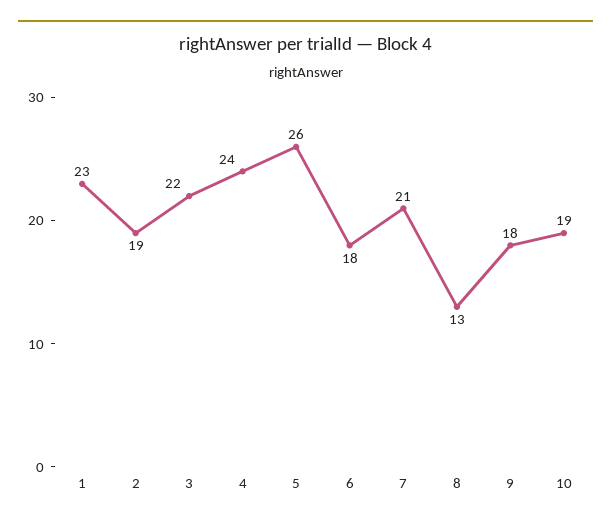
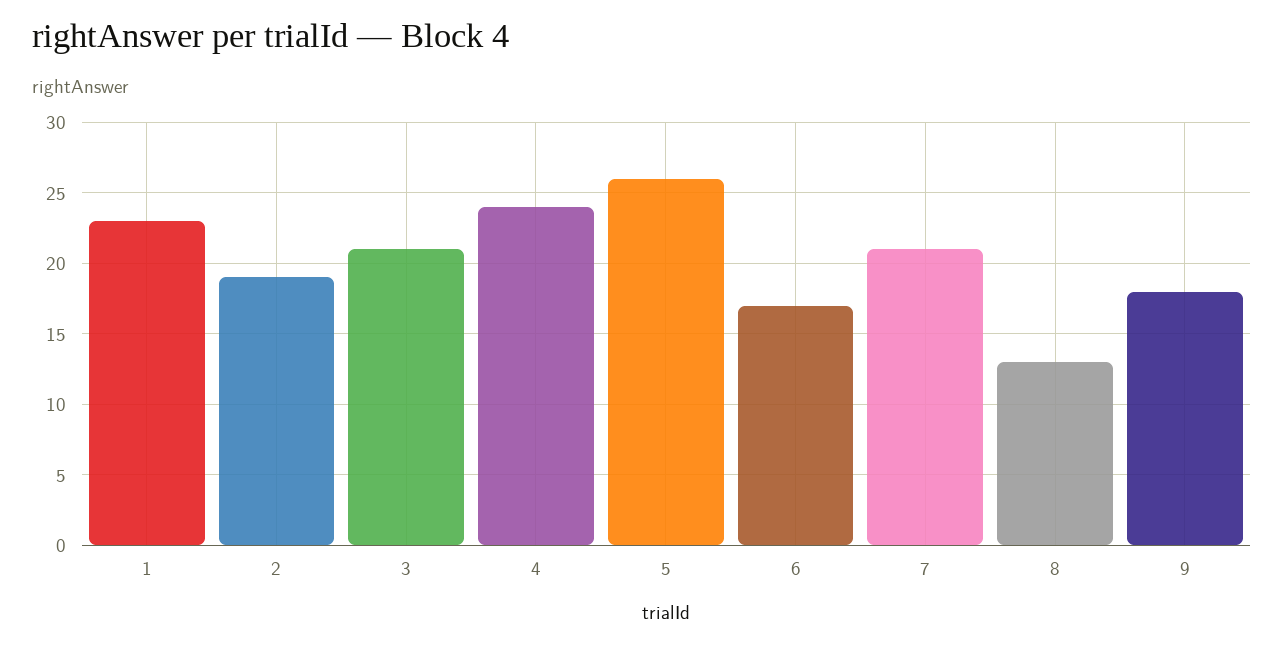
3: 22 -> 21
6: 18 -> 17
10: 19 -> none

